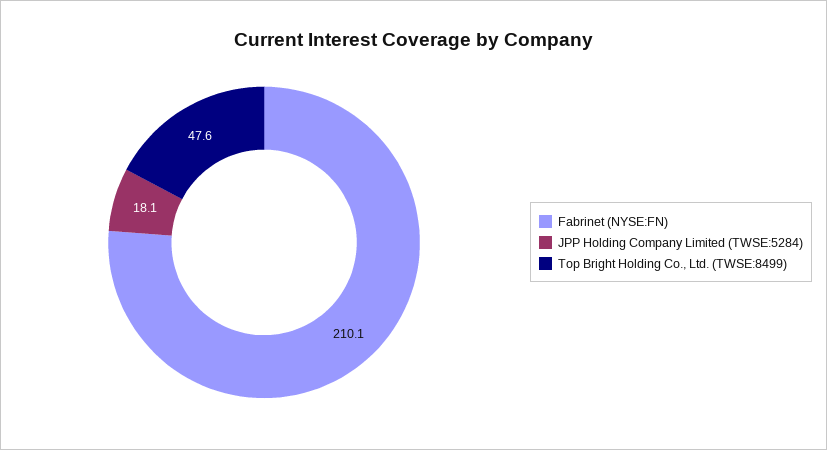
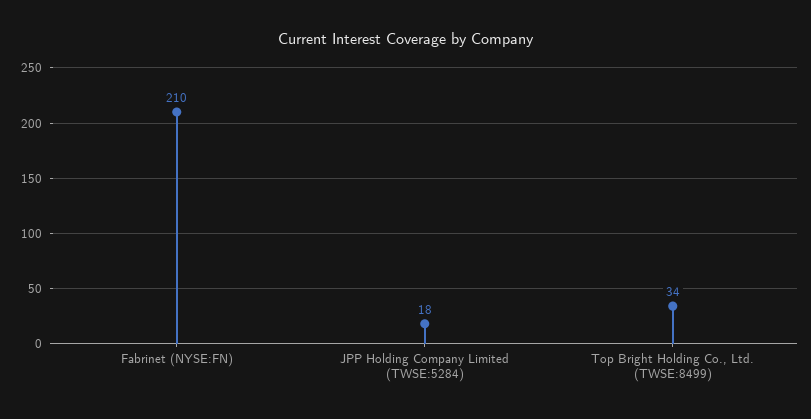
Top Bright Holding Co., Ltd. (TWSE:8499): 47.6 -> 34

